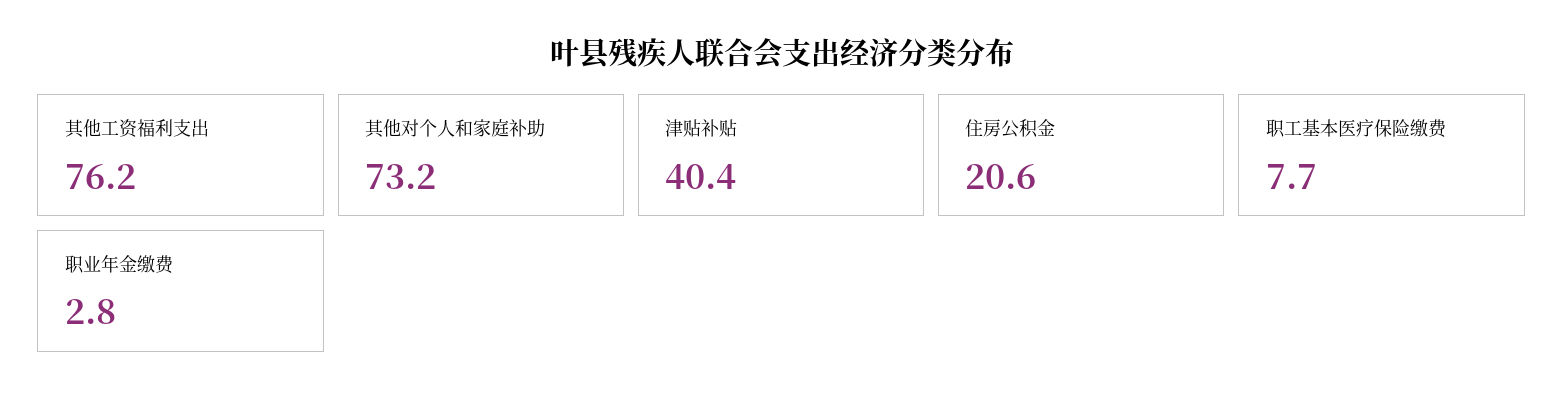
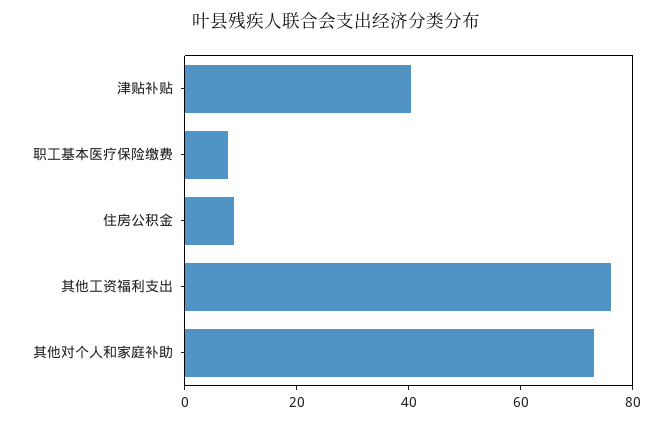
住房公积金: 20.6 -> 10
职业年金缴费: 2.8 -> none

